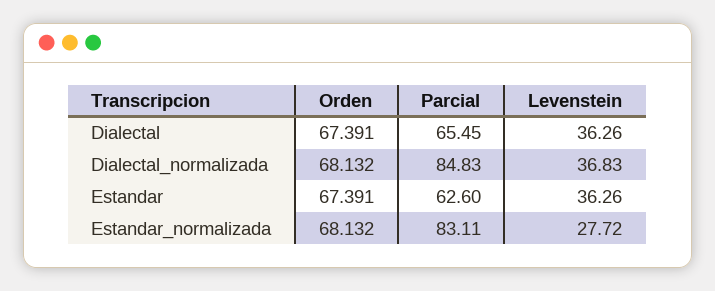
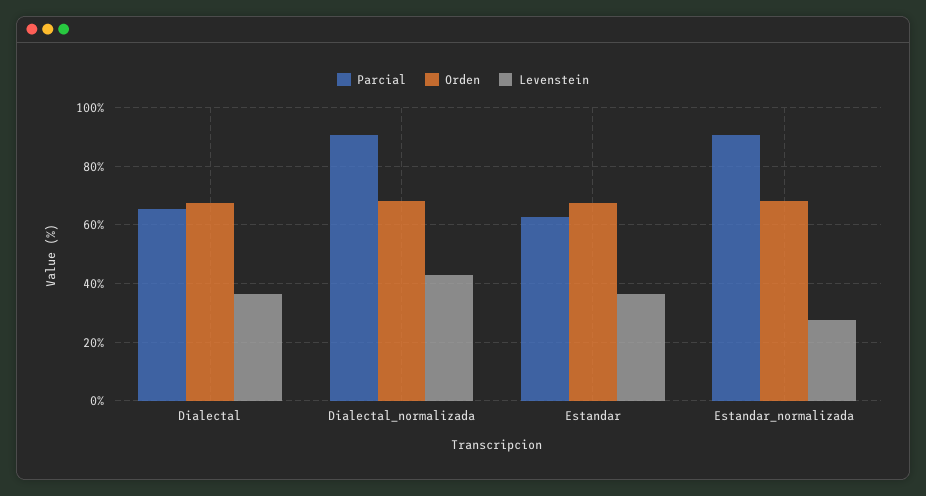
Parcial, Dialectal_normalizada: 84.83 -> 90
Levenstein, Dialectal_normalizada: 36.83 -> 42.5
Parcial, Estandar_normalizada: 83.11 -> 90

